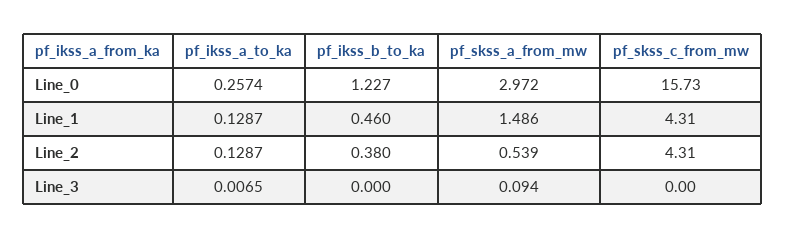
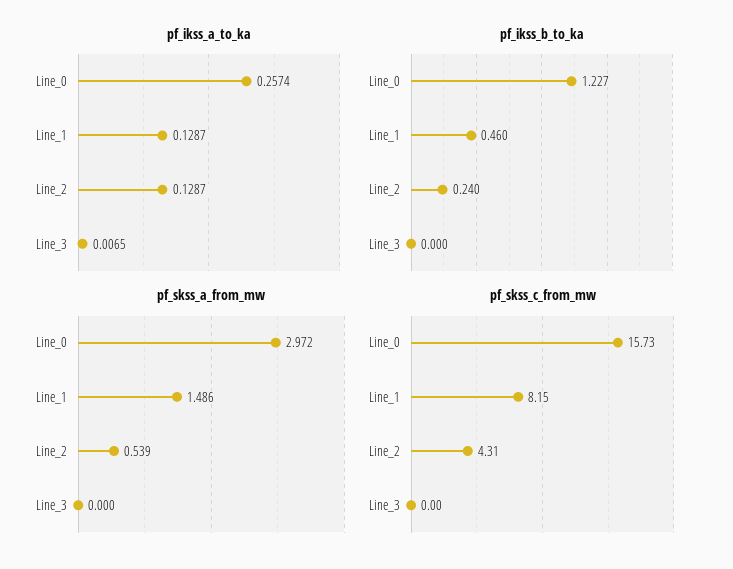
pf_skss_c_from_mw, Line_1: 4.31 -> 8.15
pf_ikss_b_to_ka, Line_2: 0.38 -> 0.24
pf_skss_a_from_mw, Line_3: 0.094 -> 0

